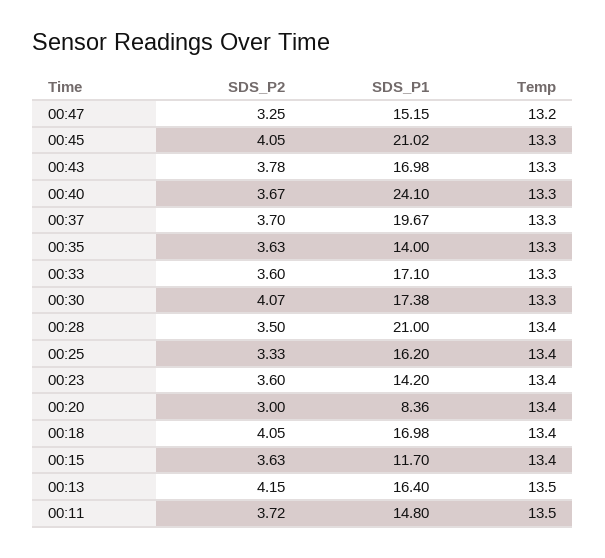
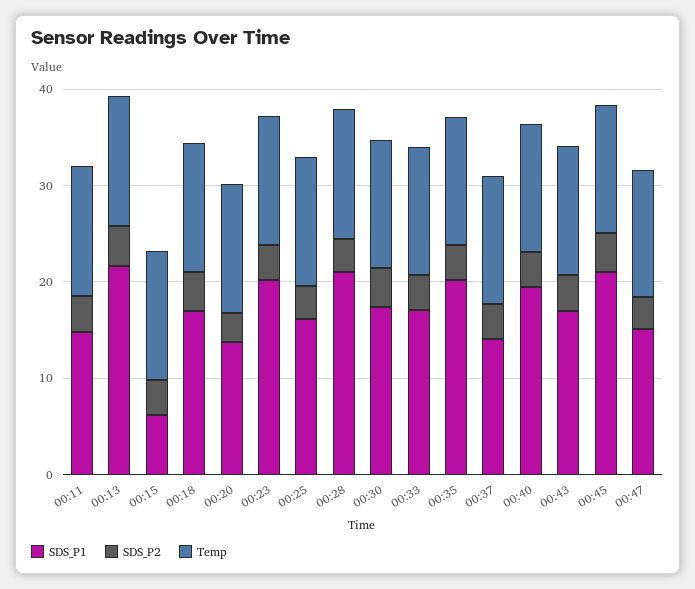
SDS_P1, 00:40: 24.1 -> 20
SDS_P1, 00:37: 19.67 -> 14
SDS_P1, 00:35: 14 -> 20
SDS_P1, 00:23: 14.2 -> 20
SDS_P1, 00:20: 8.36 -> 14
SDS_P1, 00:15: 11.7 -> 6
SDS_P1, 00:13: 16.4 -> 22

